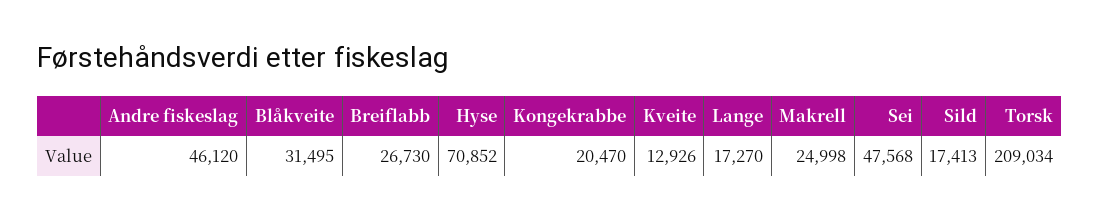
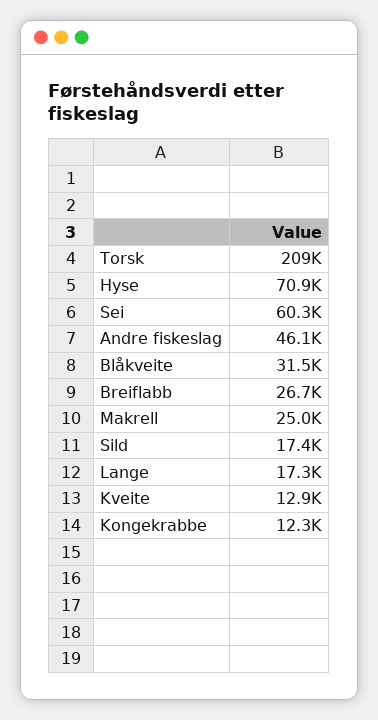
Kongekrabbe: 20470 -> 12300
Sei: 47568 -> 60300

